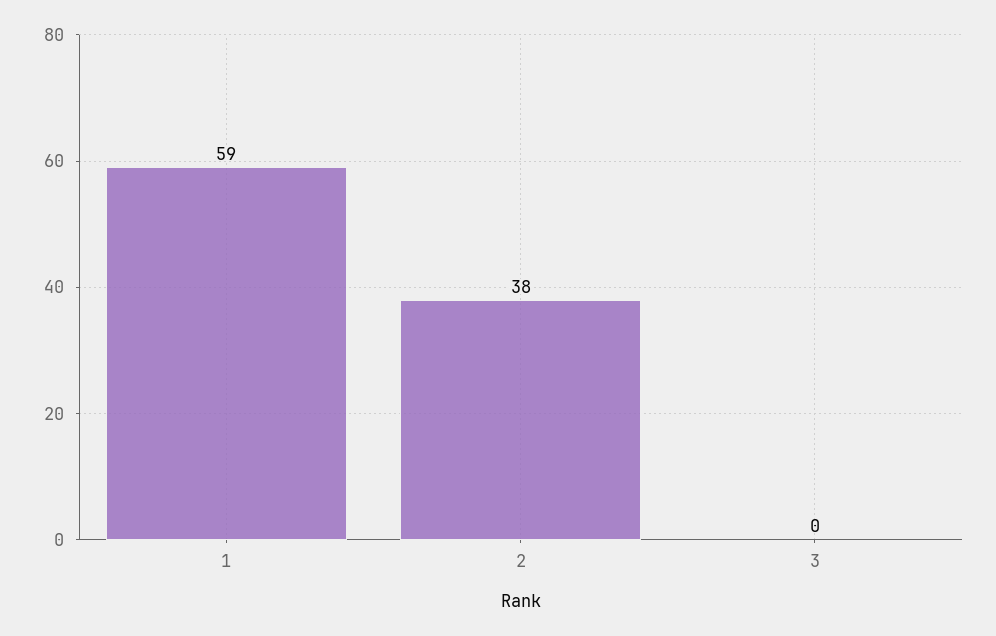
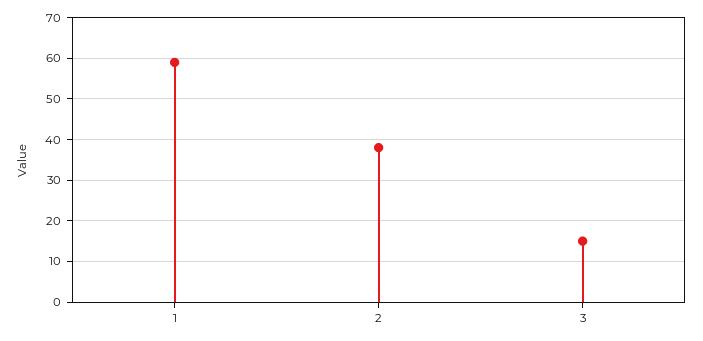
3: 0 -> 15

